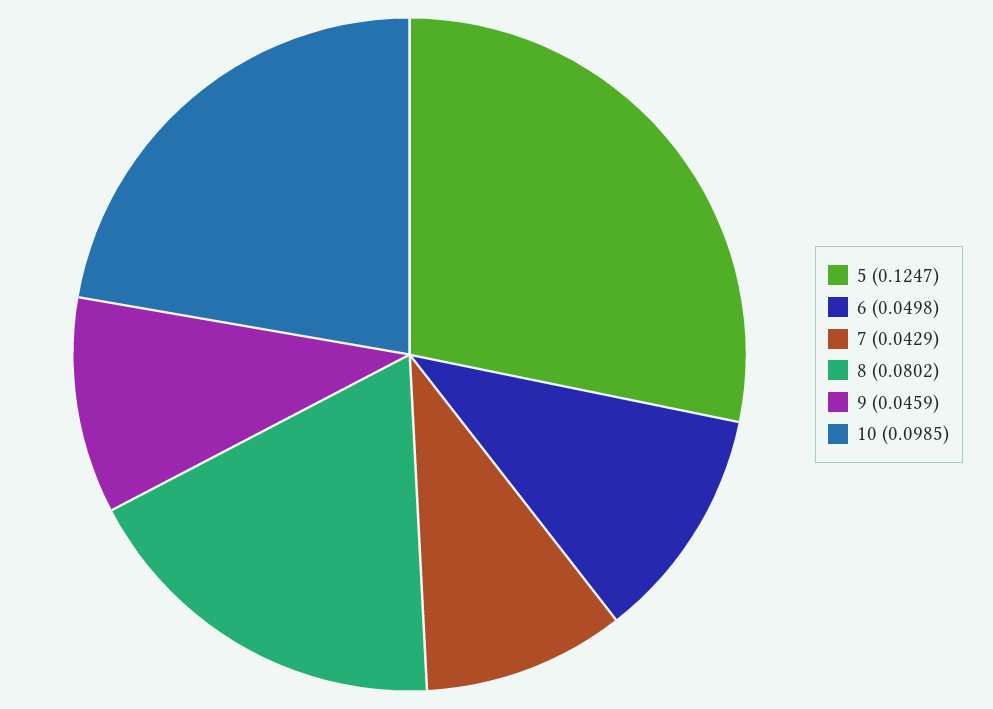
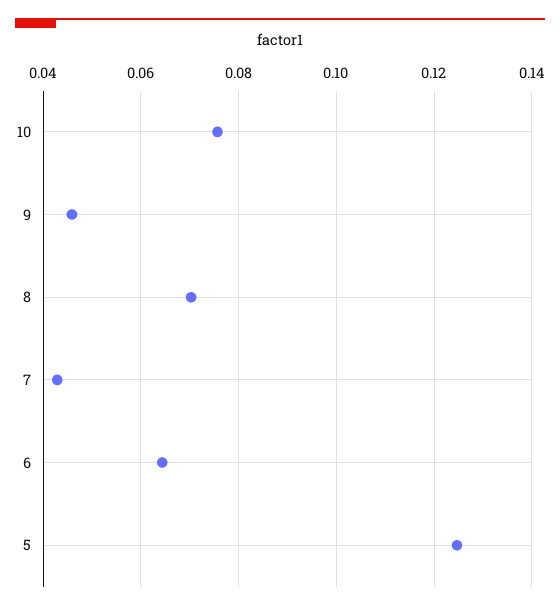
6: 0.0498 -> 0.064
8: 0.0802 -> 0.07
10: 0.0985 -> 0.076

